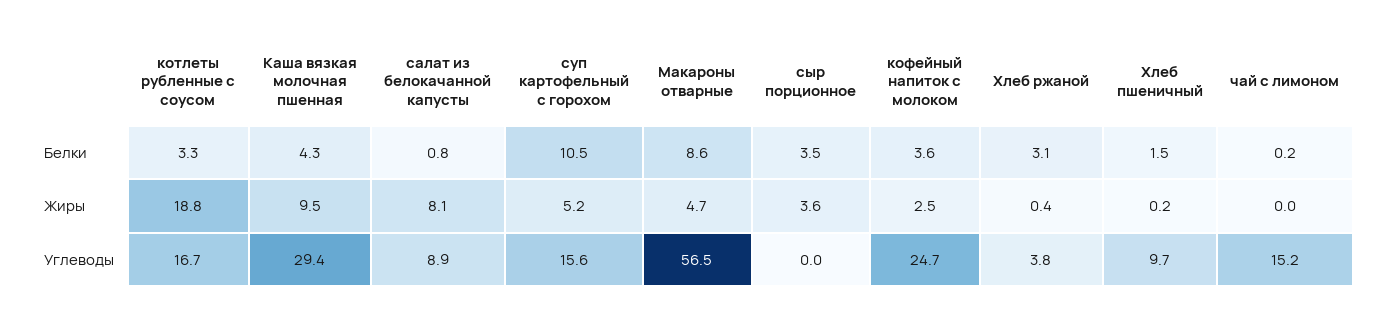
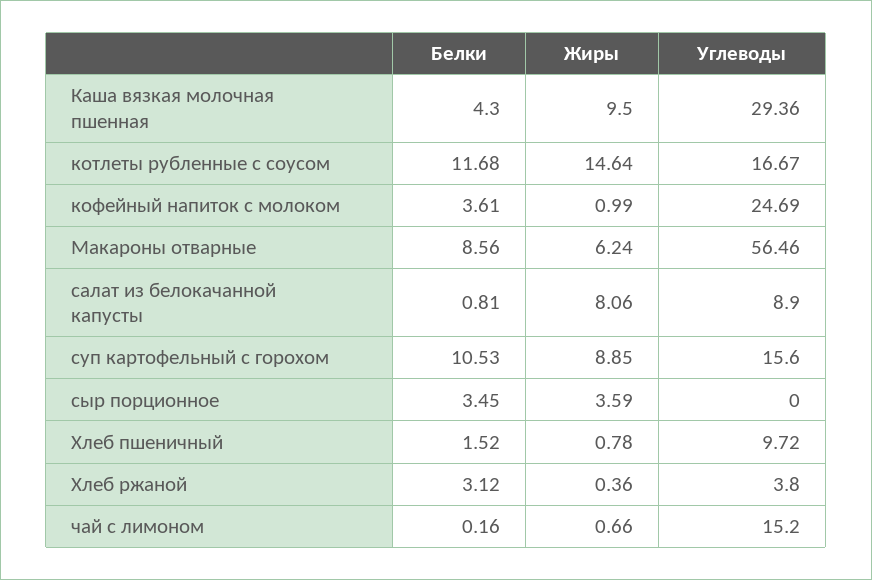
котлеты рубленные с соусом, Белки: 3.3 -> 11.68
котлеты рубленные с соусом, Жиры: 18.8 -> 14.64
суп картофельный с горохом, Жиры: 5.2 -> 8.85
Макароны отварные, Жиры: 4.7 -> 6.24
кофейный напиток с молоком, Жиры: 2.5 -> 0.99
Хлеб пшеничный, Жиры: 0.2 -> 0.78
чай с лимоном, Жиры: 0 -> 0.66

